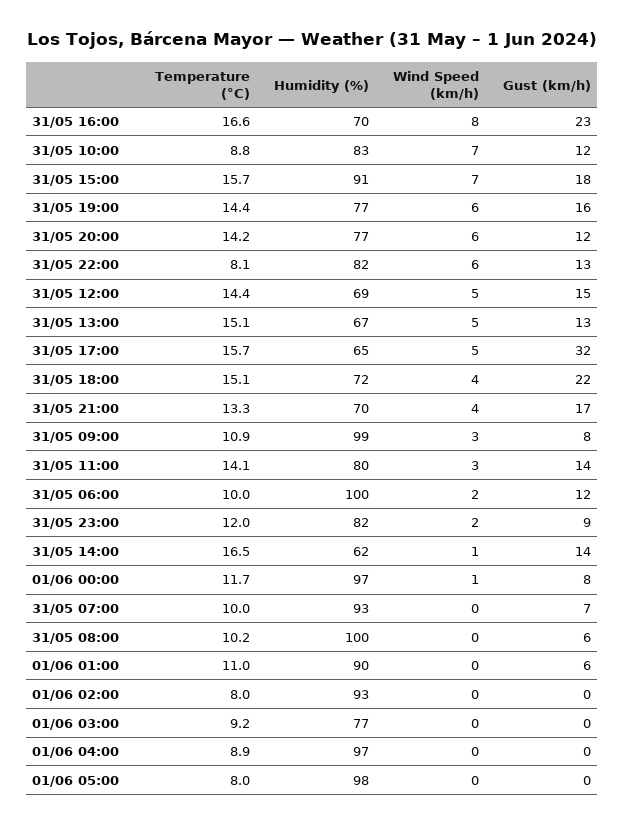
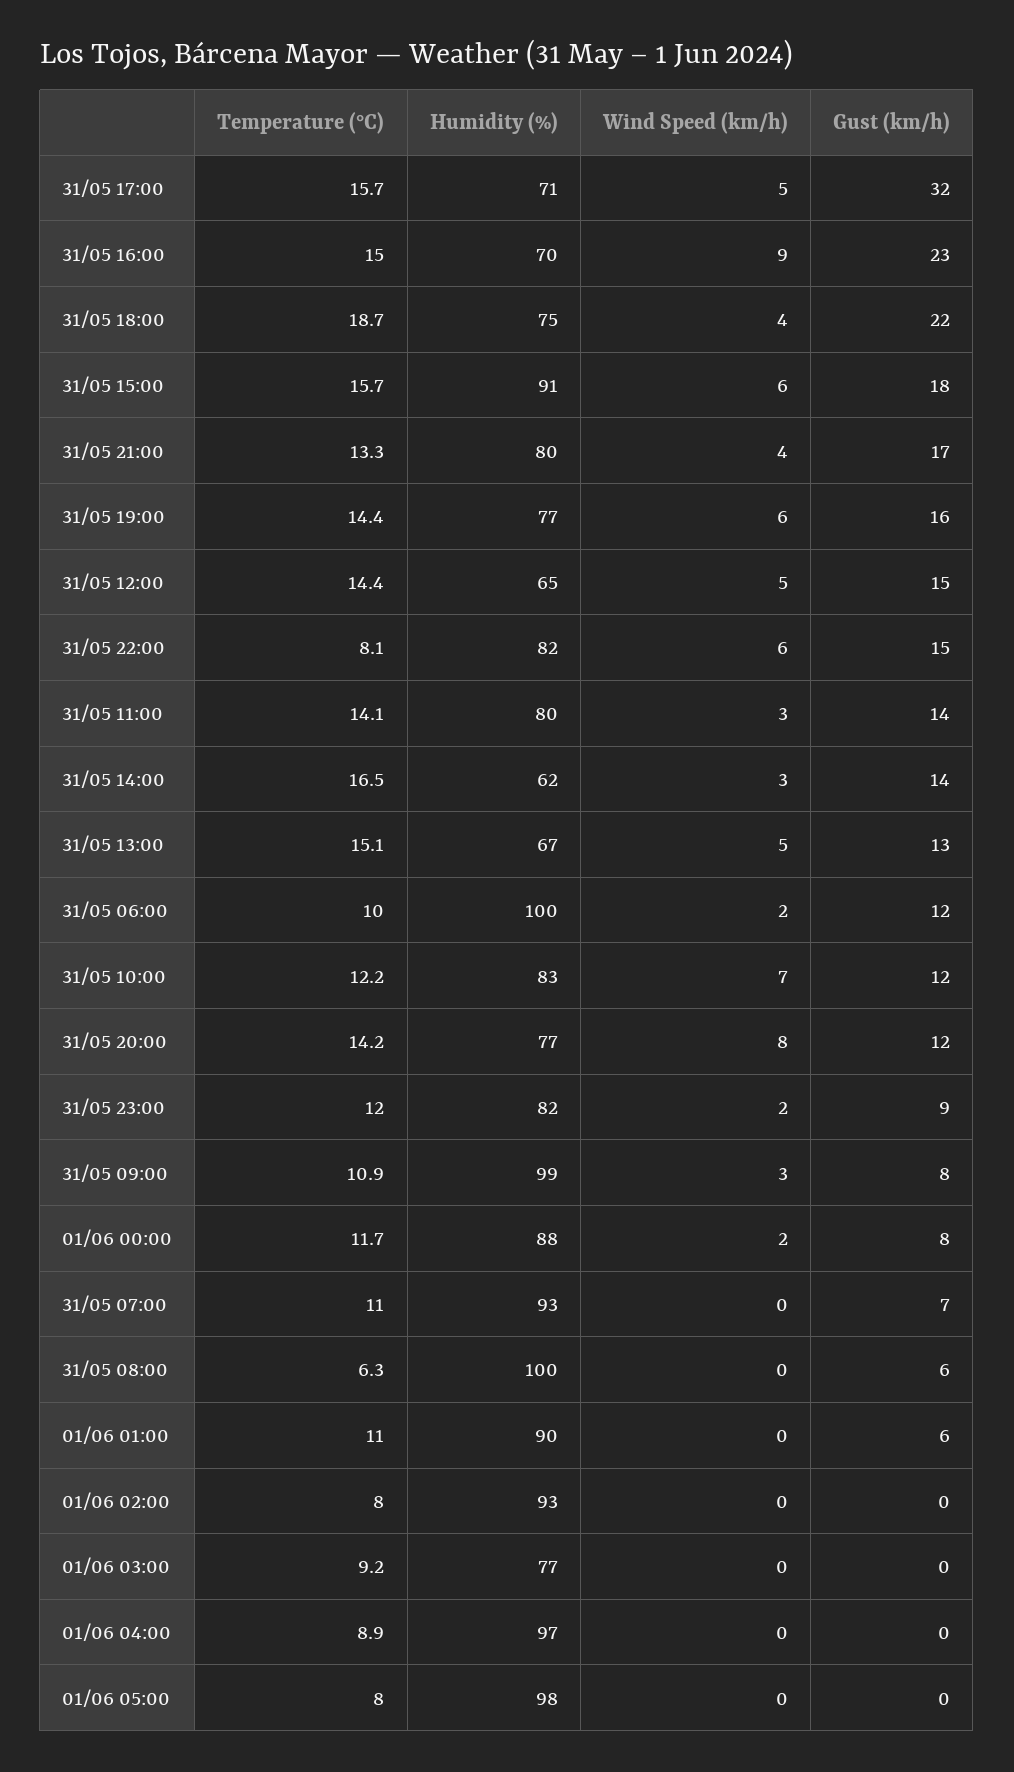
Temperature (°C), 31/05 16:00: 16.6 -> 15
Wind Speed (km/h), 31/05 16:00: 8 -> 9
Temperature (°C), 31/05 10:00: 8.8 -> 12.2
Wind Speed (km/h), 31/05 15:00: 7 -> 6
Wind Speed (km/h), 31/05 20:00: 6 -> 8
Gust (km/h), 31/05 22:00: 13 -> 15
Humidity (%), 31/05 12:00: 69 -> 65
Humidity (%), 31/05 17:00: 65 -> 71
Temperature (°C), 31/05 18:00: 15.1 -> 18.7
Humidity (%), 31/05 18:00: 72 -> 75
Humidity (%), 31/05 21:00: 70 -> 80
Wind Speed (km/h), 31/05 14:00: 1 -> 3
Humidity (%), 01/06 00:00: 97 -> 88
Wind Speed (km/h), 01/06 00:00: 1 -> 2
Temperature (°C), 31/05 07:00: 10 -> 11
Temperature (°C), 31/05 08:00: 10.2 -> 6.3

